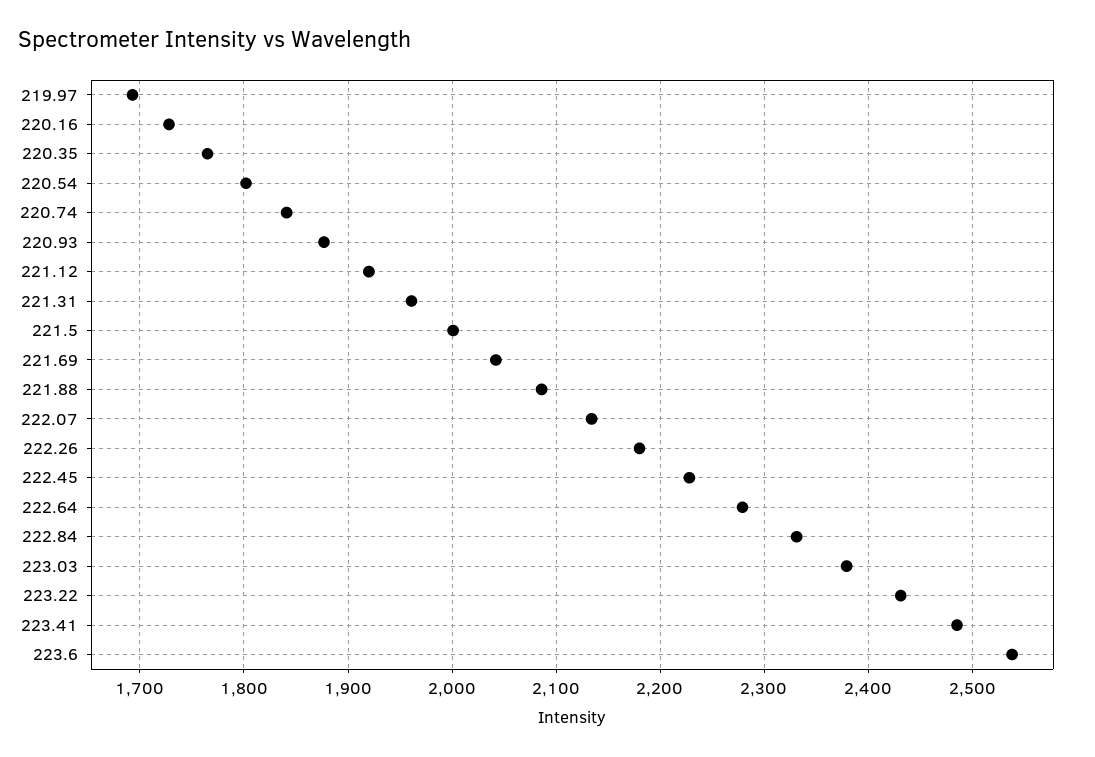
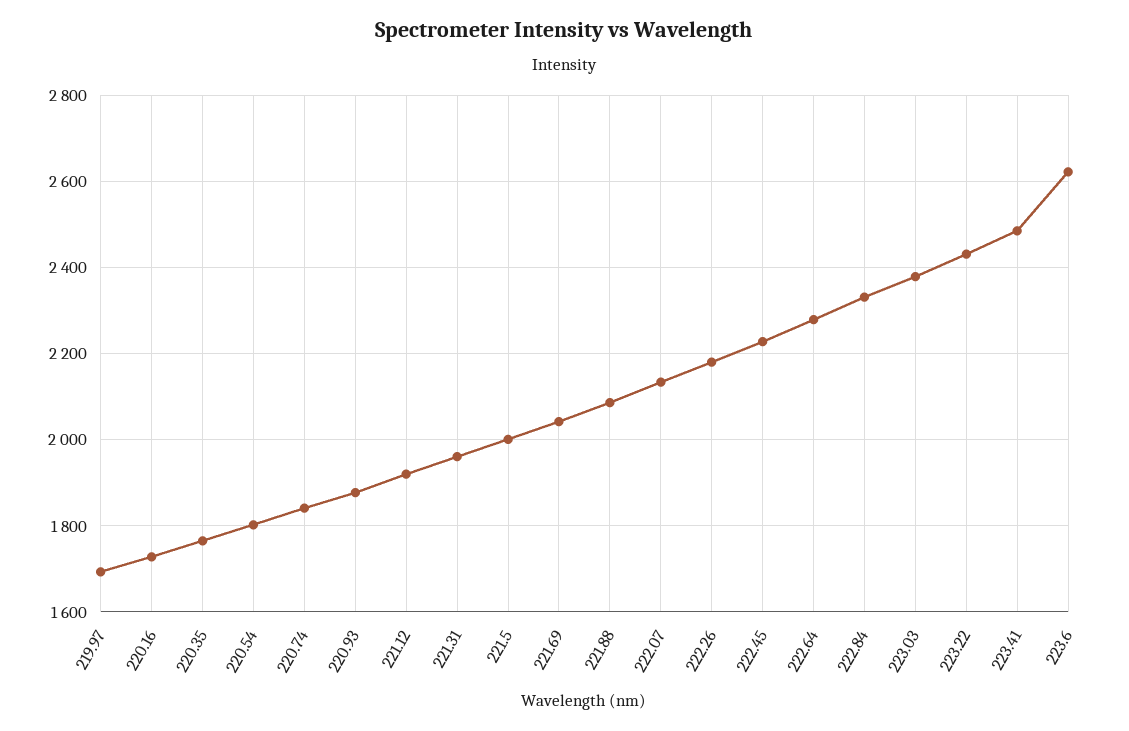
223.6: 2540 -> 2620

